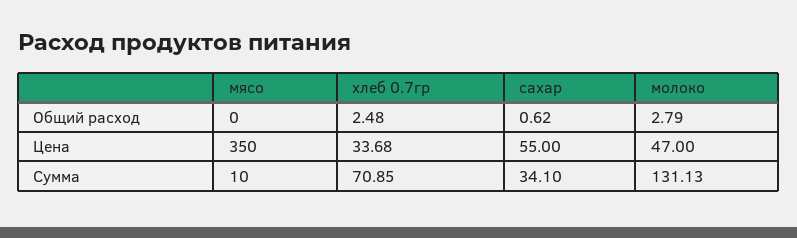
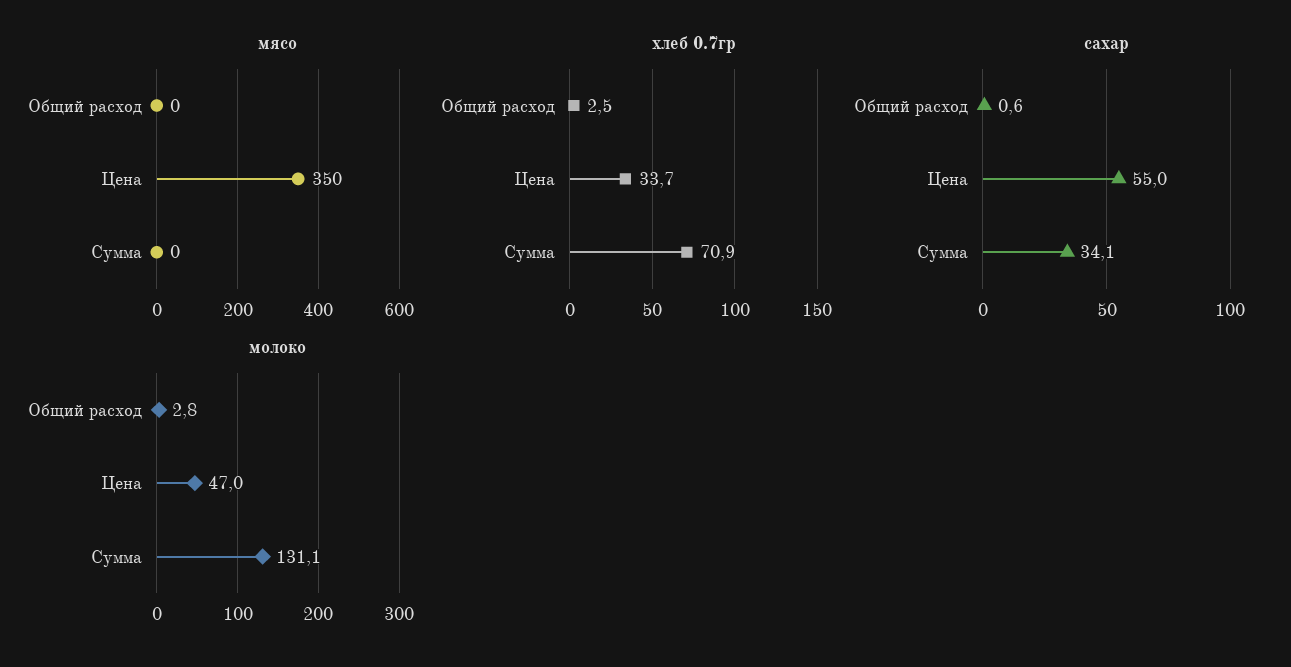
мясо, Сумма: 10 -> 0

